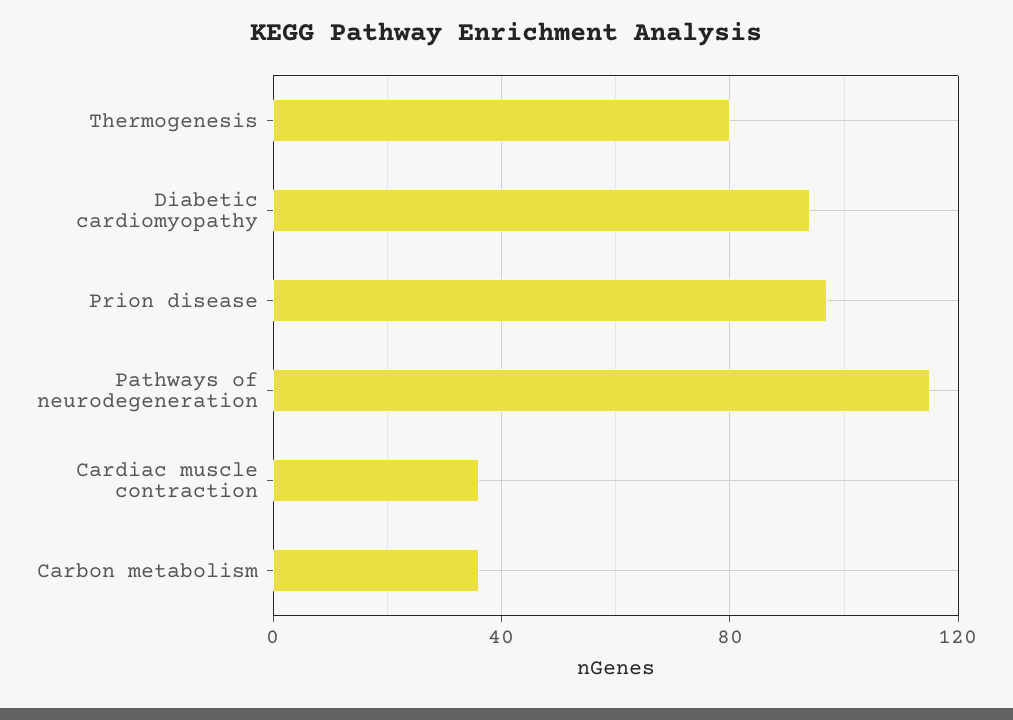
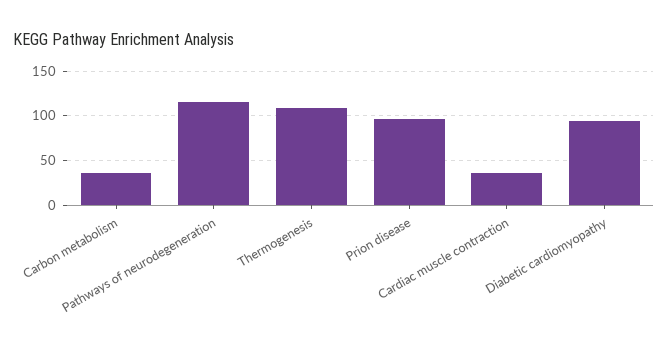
Thermogenesis: 80 -> 110

